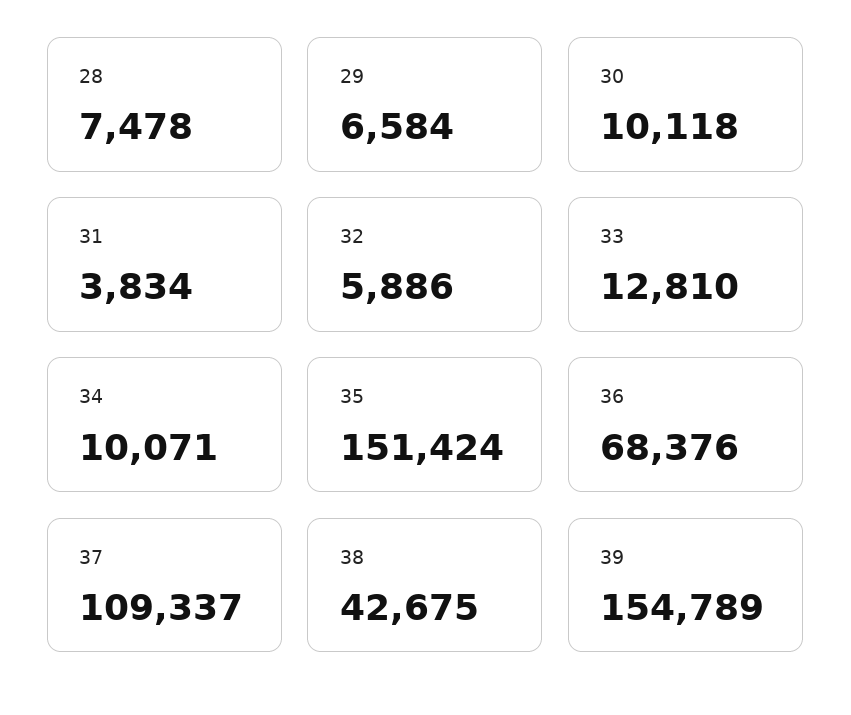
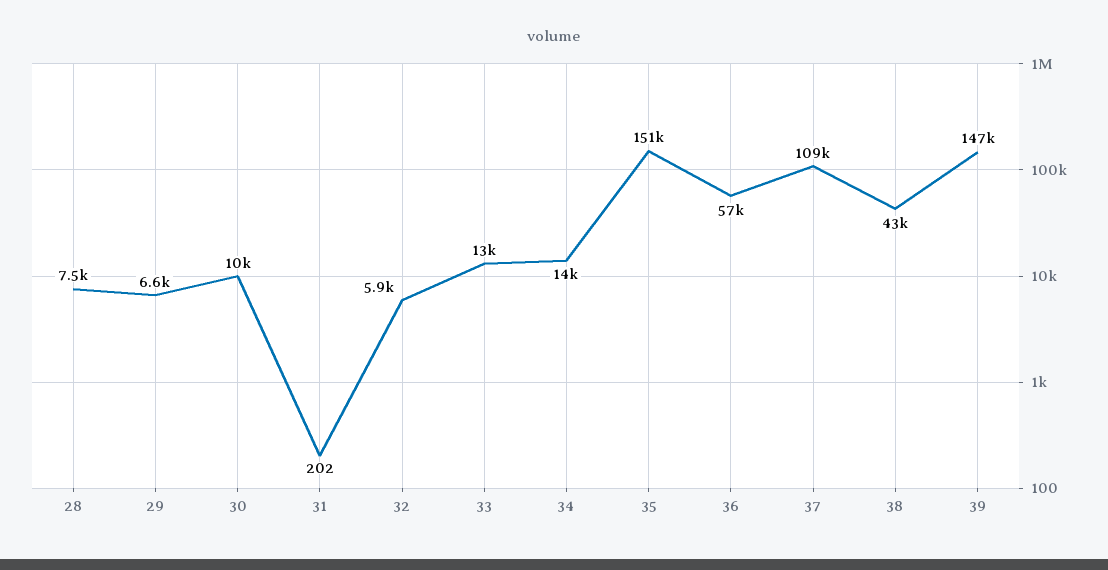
31: 3834 -> 202
34: 10071 -> 14000
36: 68376 -> 57000
39: 154789 -> 147000

